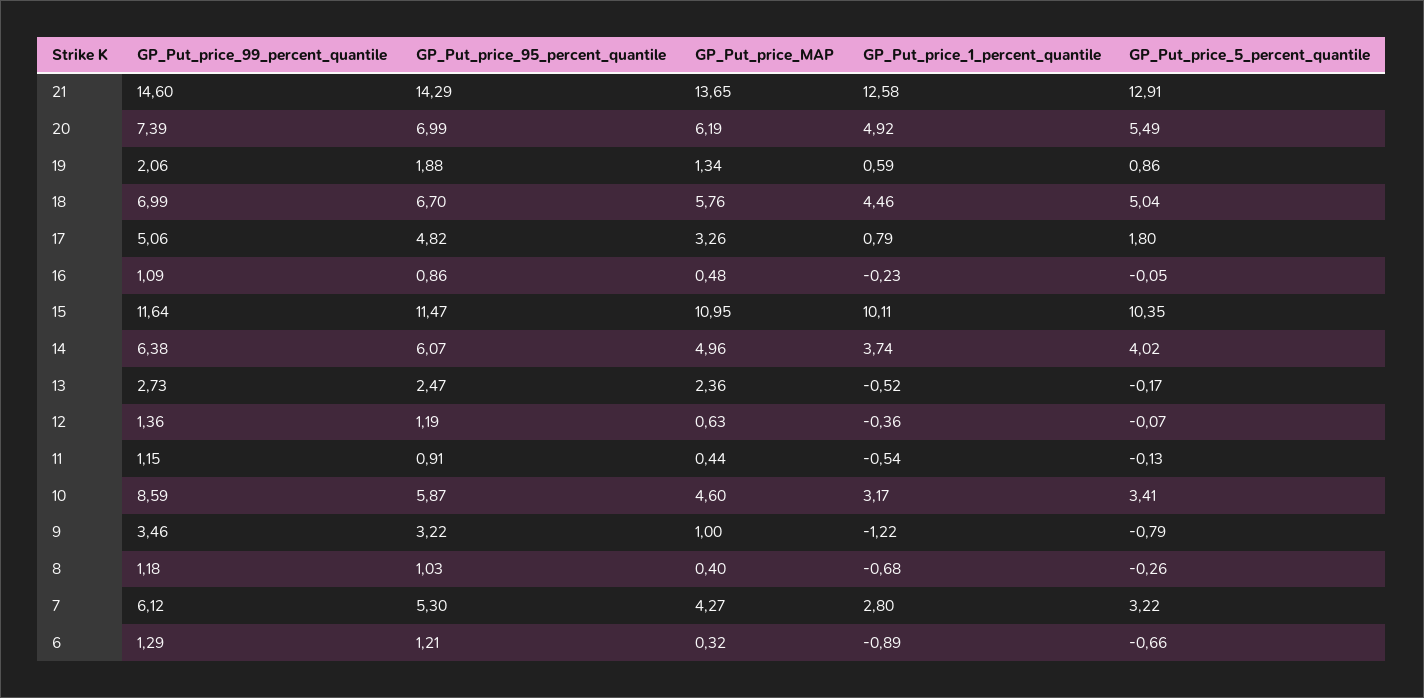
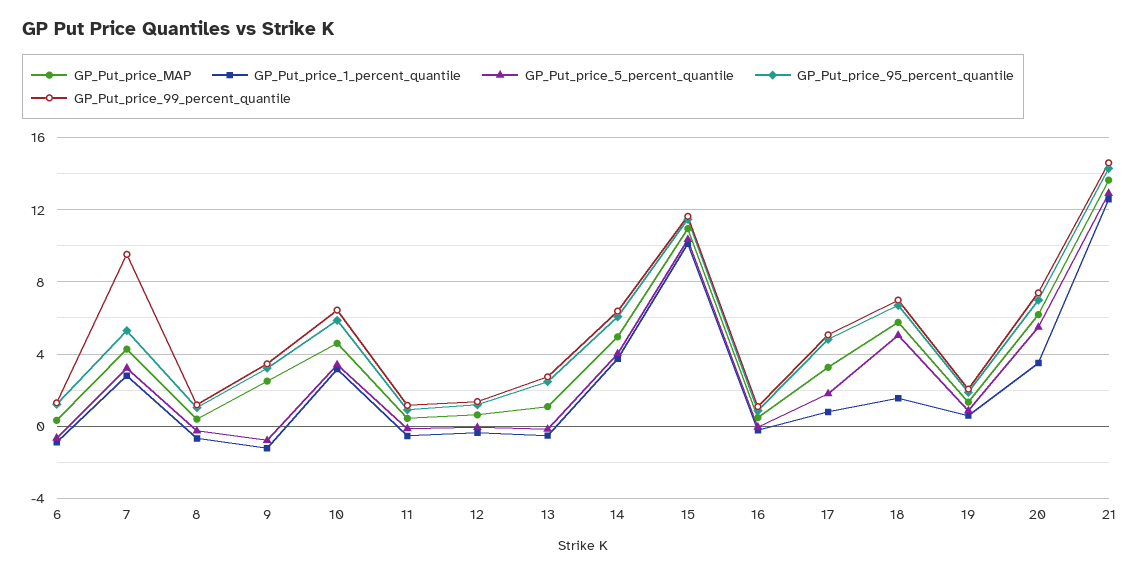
GP_Put_price_1_percent_quantile, 20: 4.92 -> 3.5
GP_Put_price_1_percent_quantile, 18: 4.46 -> 1.5
GP_Put_price_MAP, 13: 2.36 -> 1
GP_Put_price_99_percent_quantile, 10: 8.59 -> 6.5
GP_Put_price_MAP, 9: 1 -> 2.5
GP_Put_price_99_percent_quantile, 7: 6.12 -> 9.5

